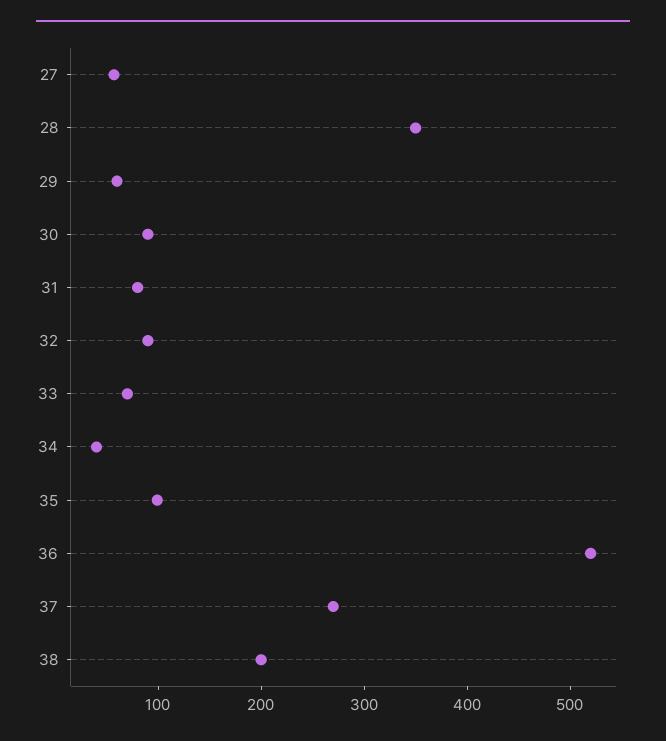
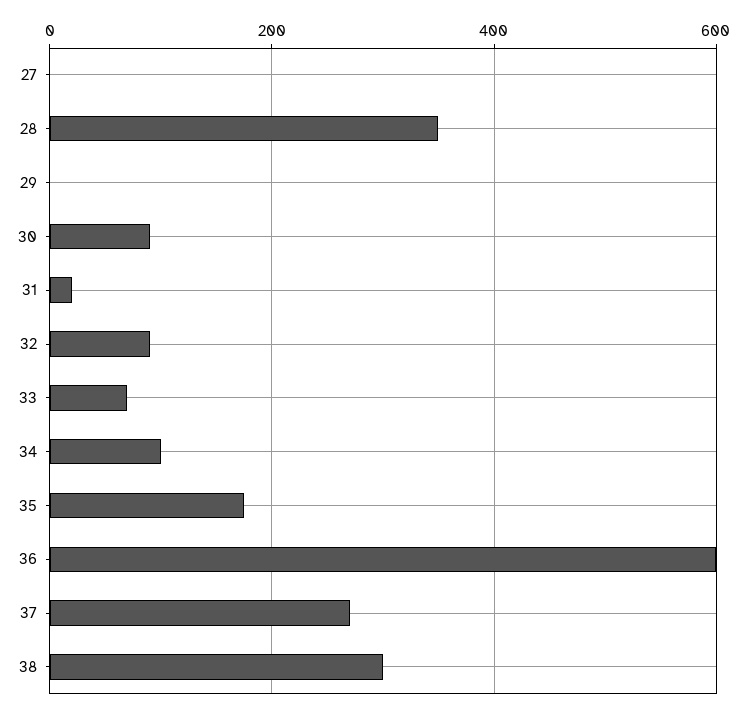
27: 60 -> 0
29: 60 -> 0
31: 80 -> 20
34: 40 -> 100
35: 100 -> 180
36: 520 -> 600
38: 200 -> 300

